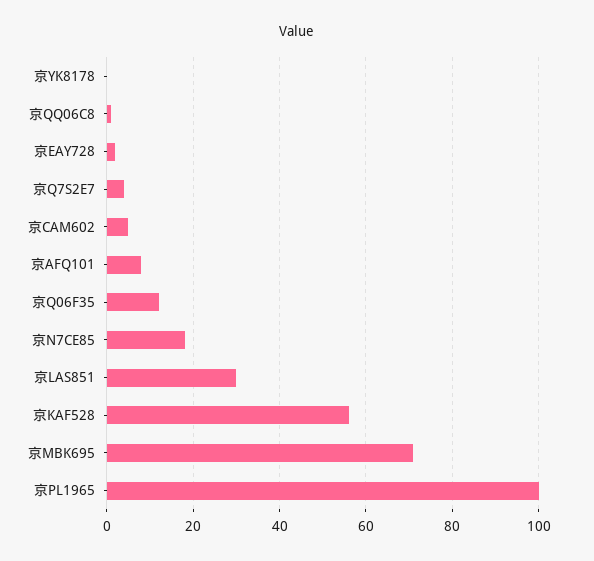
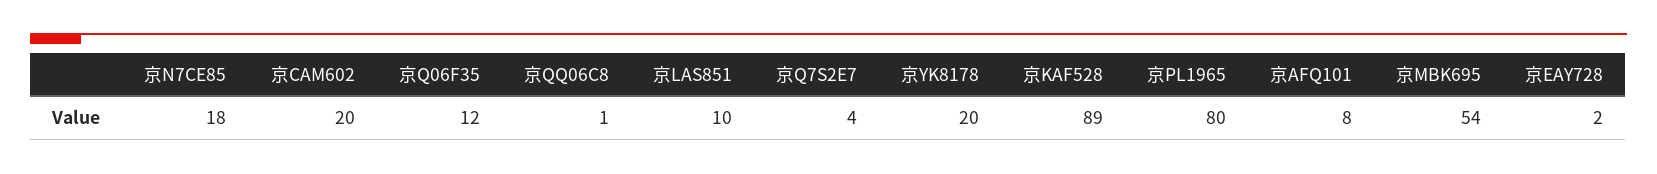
京YK8178: 0 -> 20
京CAM602: 5 -> 20
京LAS851: 30 -> 10
京KAF528: 55 -> 89
京MBK695: 70 -> 54
京PL1965: 100 -> 80

